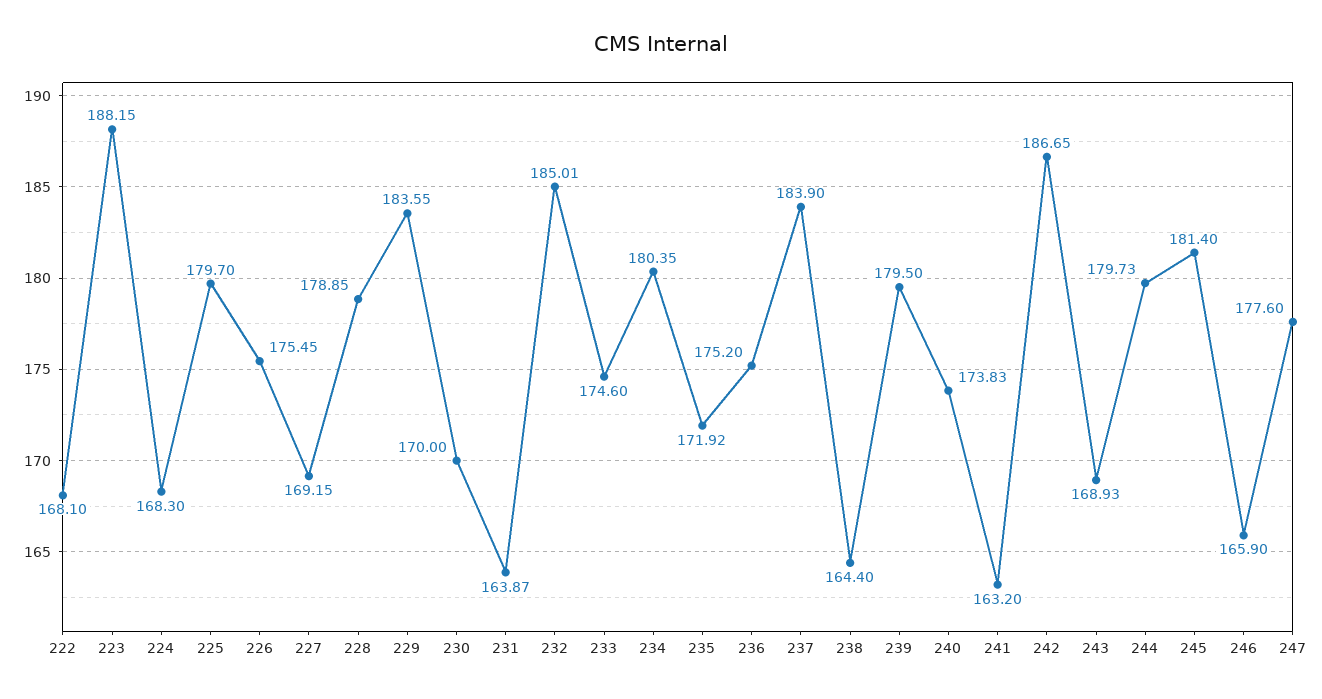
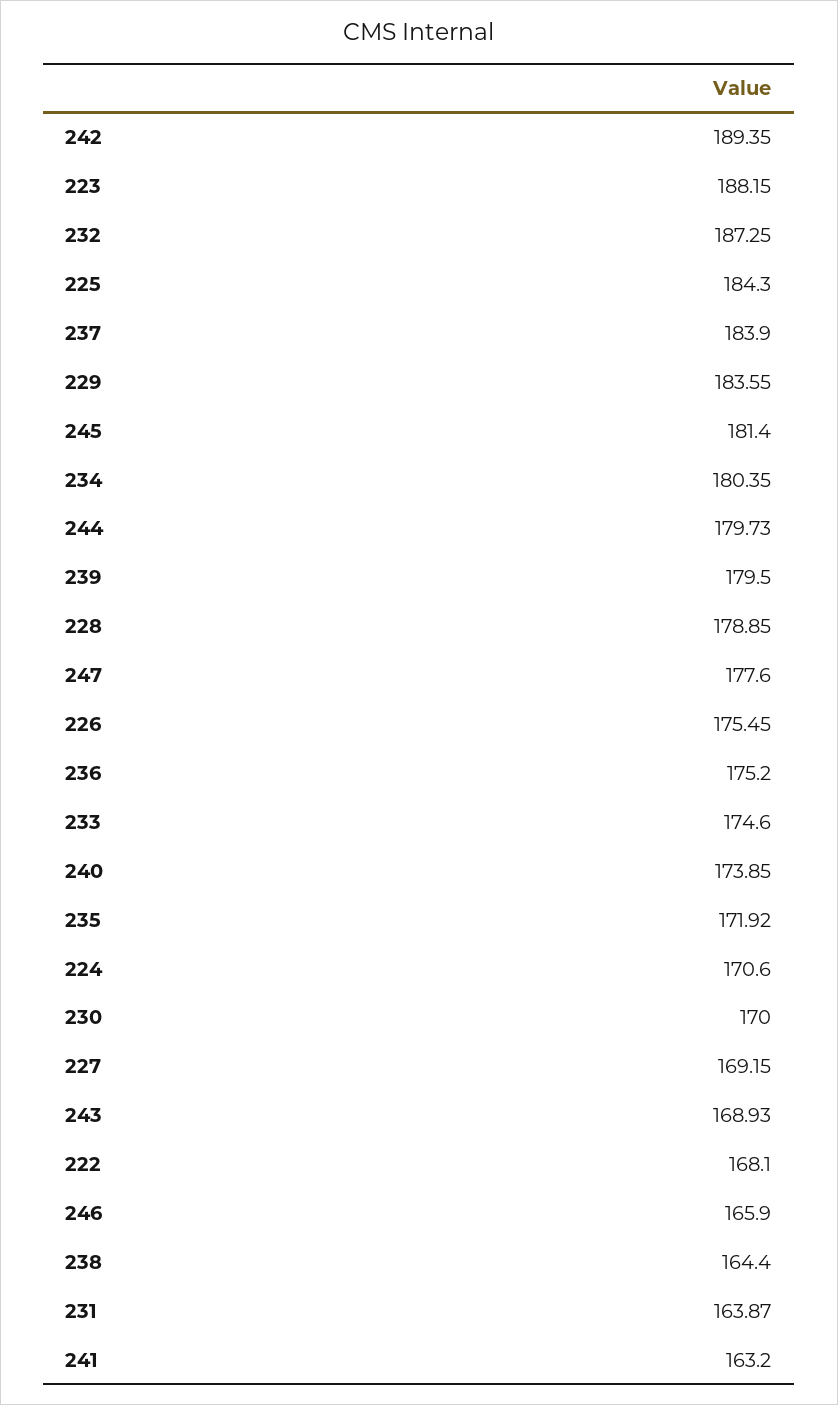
224: 168.3 -> 170.6
225: 179.7 -> 184.3
232: 185.01 -> 187.25
240: 173.83 -> 173.85
242: 186.65 -> 189.35

